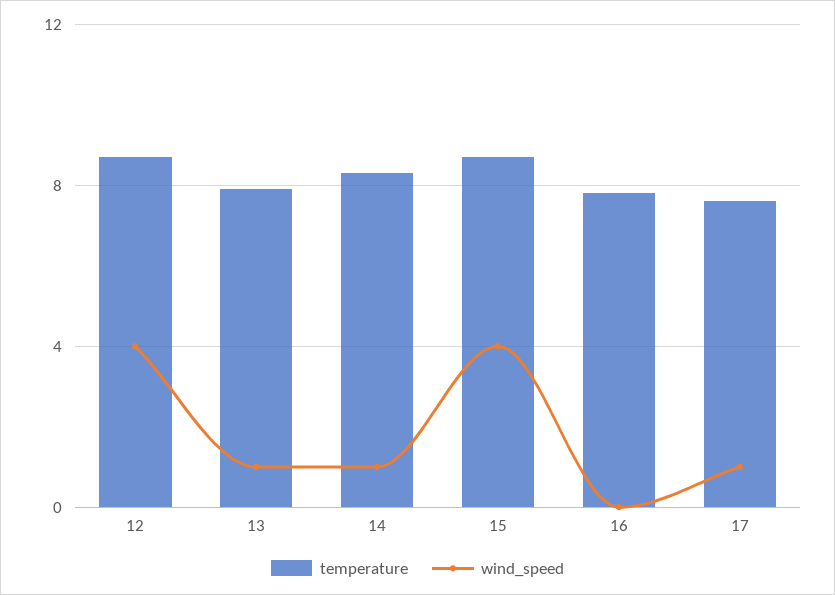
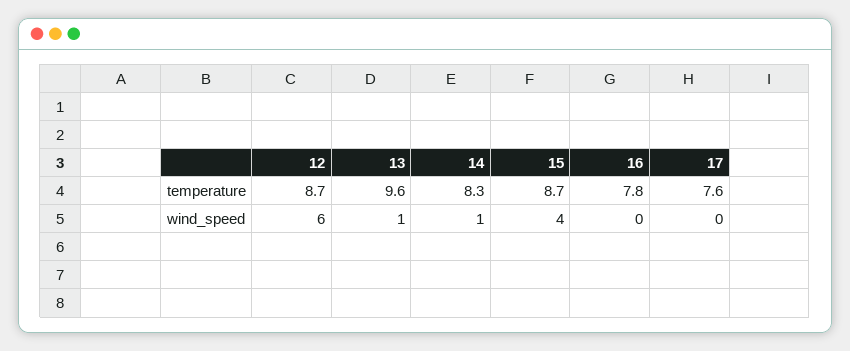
wind_speed, 12: 4 -> 6
temperature, 13: 8 -> 9.6
wind_speed, 17: 1 -> 0

